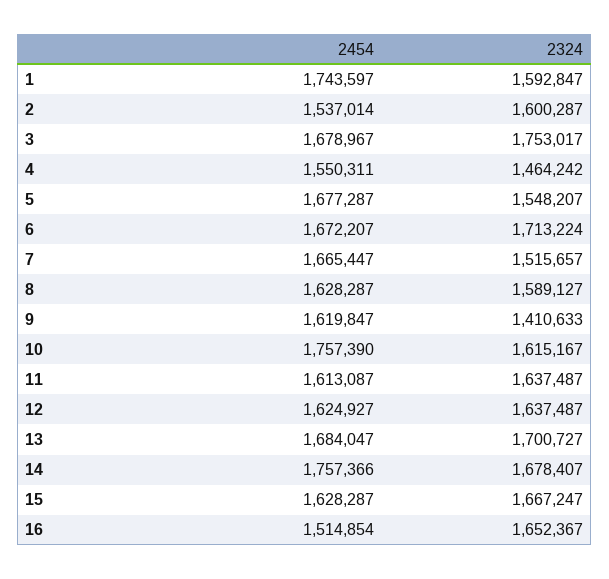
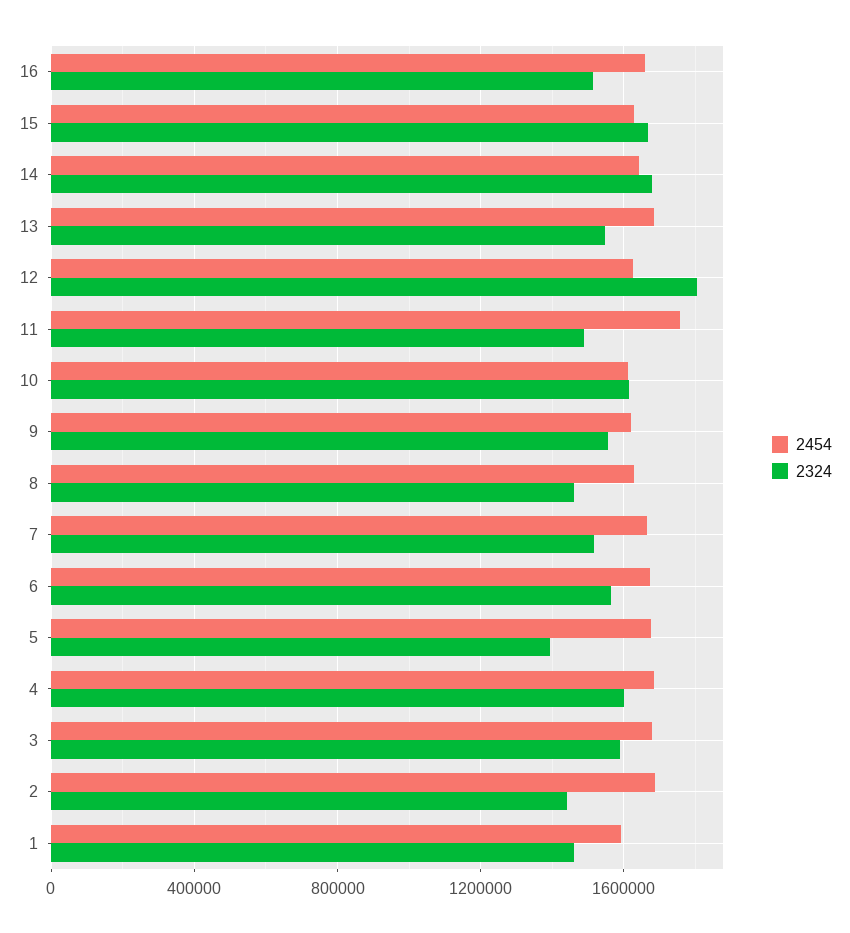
2454, 1: 1743597 -> 1600000
2324, 1: 1592847 -> 1450000
2454, 2: 1537014 -> 1700000
2324, 2: 1600287 -> 1450000
2324, 3: 1753017 -> 1600000
2454, 4: 1550311 -> 1700000
2324, 4: 1464242 -> 1600000
2324, 5: 1548207 -> 1400000
2324, 6: 1713224 -> 1550000
2324, 8: 1589127 -> 1450000
2324, 9: 1410633 -> 1550000
2454, 10: 1757390 -> 1600000
2454, 11: 1613087 -> 1750000
2324, 11: 1637487 -> 1500000
2324, 12: 1637487 -> 1800000
2324, 13: 1700727 -> 1550000
2454, 14: 1757366 -> 1650000
2454, 16: 1514854 -> 1650000
2324, 16: 1652367 -> 1500000

